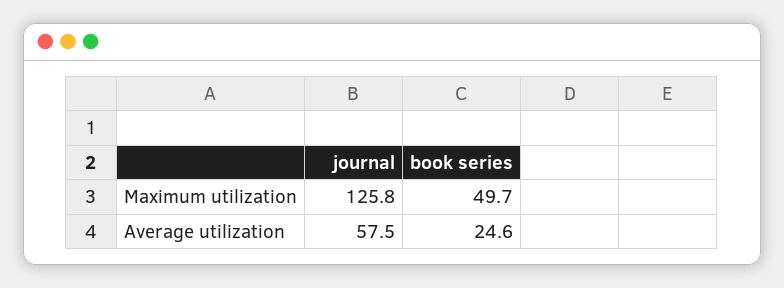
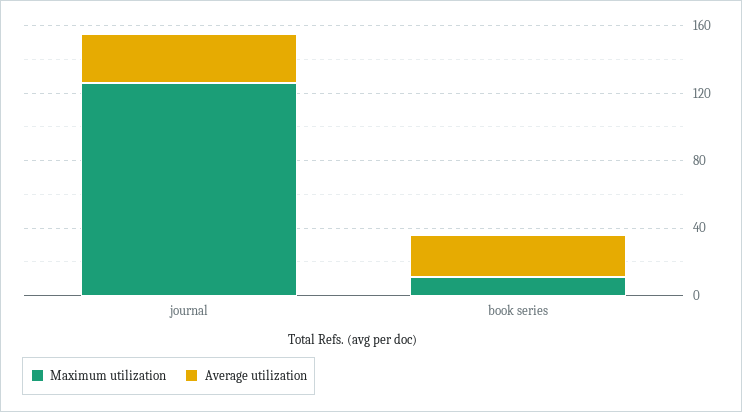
Maximum utilization, book series: 49.7 -> 10
Average utilization, journal: 57.5 -> 30

